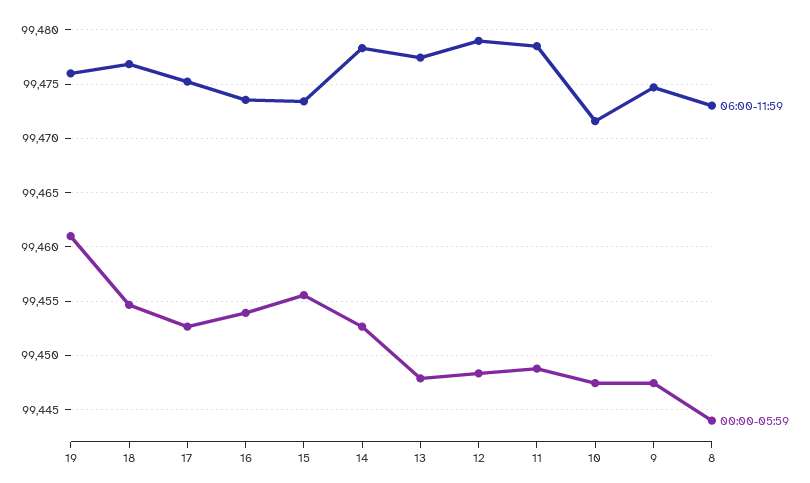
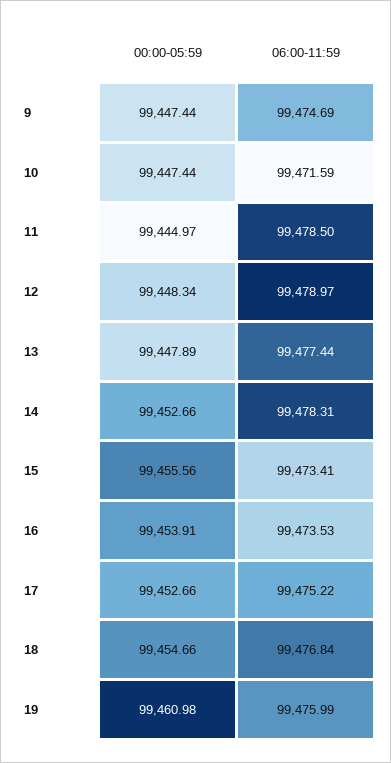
00:00-05:59, 11: 99449 -> 99444.97
06:00-11:59, 8: 99473 -> none
00:00-05:59, 8: 99444 -> none

